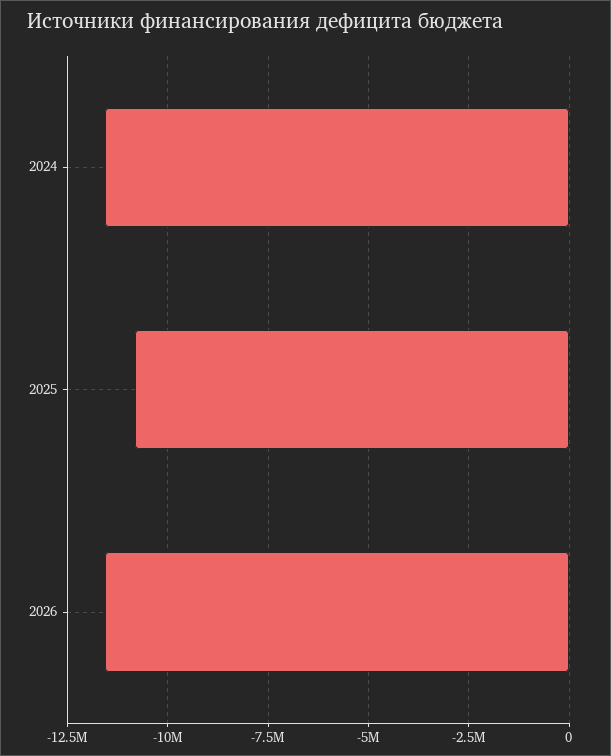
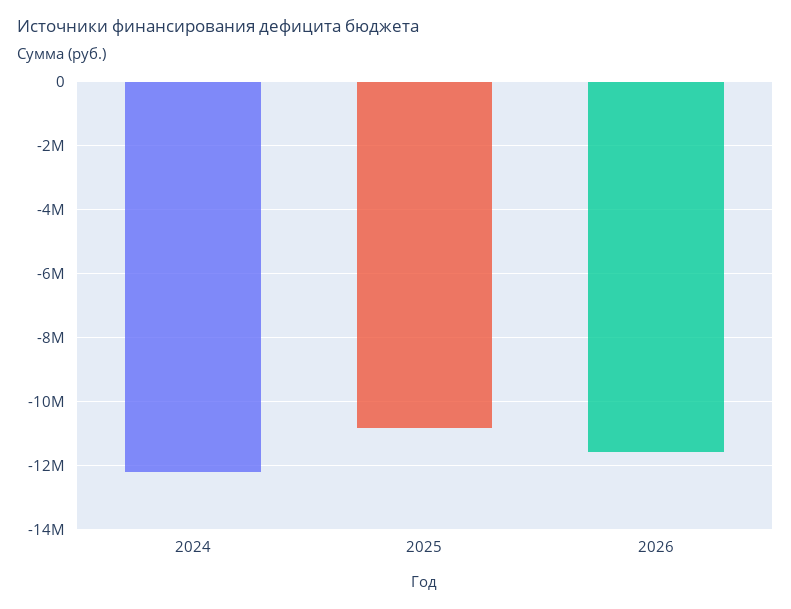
2024: -11500000 -> -12200000

